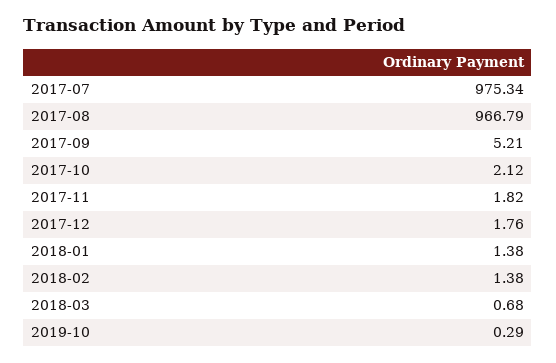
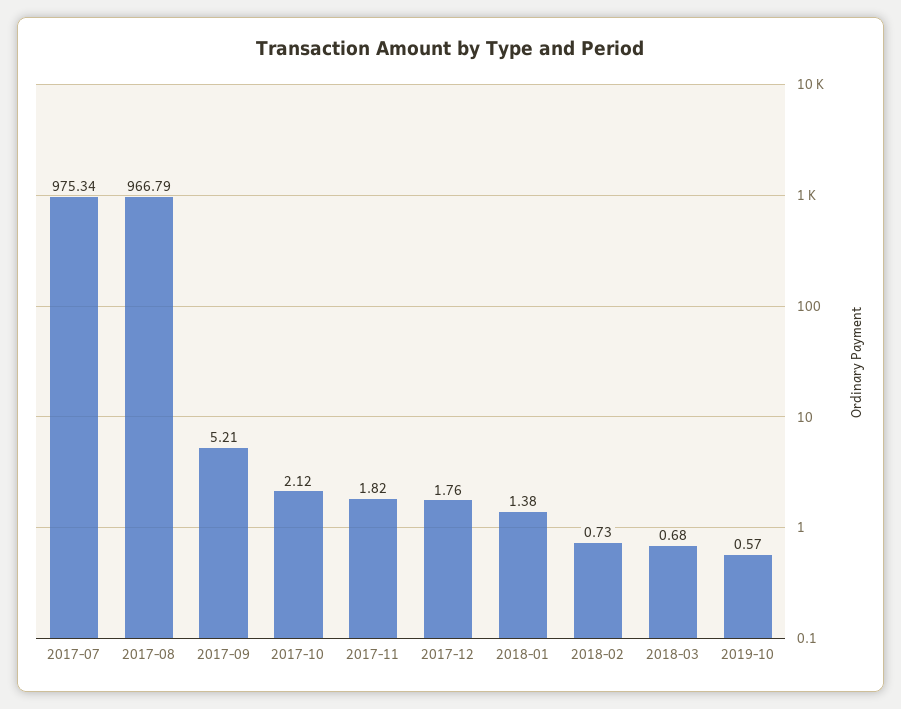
2018-02: 1.38 -> 0.73
2019-10: 0.29 -> 0.57

